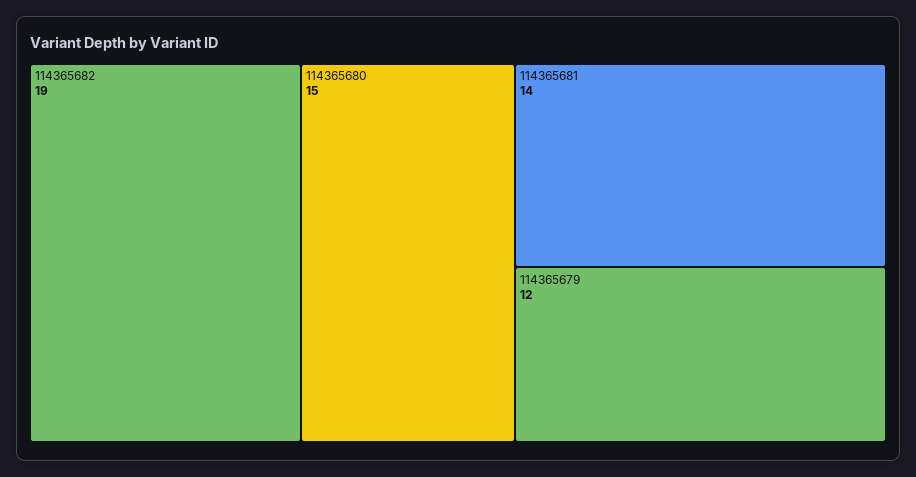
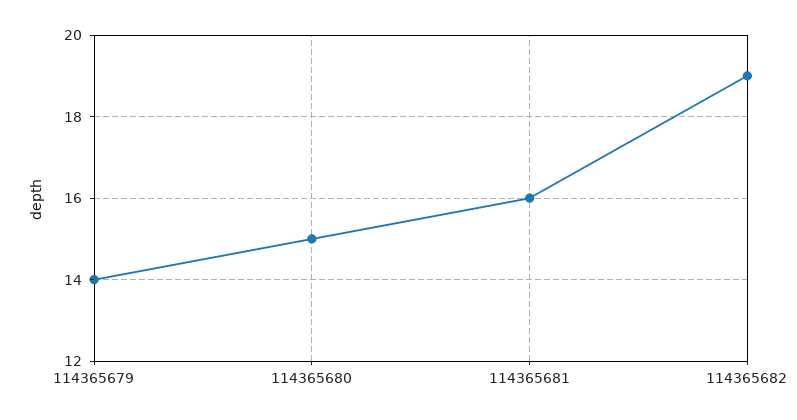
114365681: 14 -> 16
114365679: 12 -> 14

